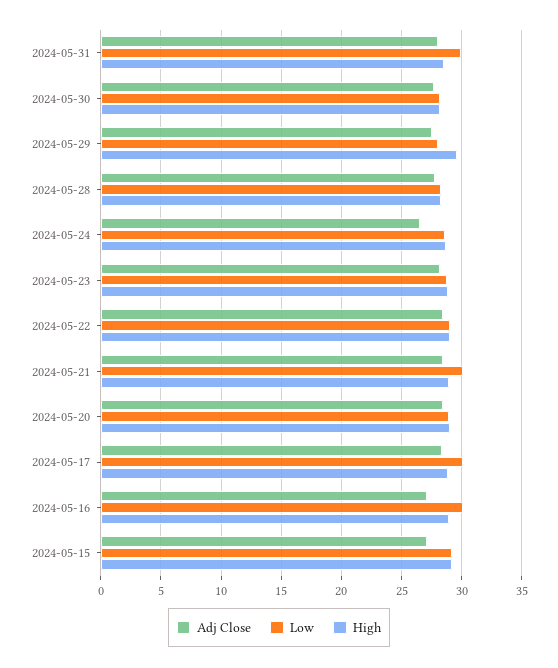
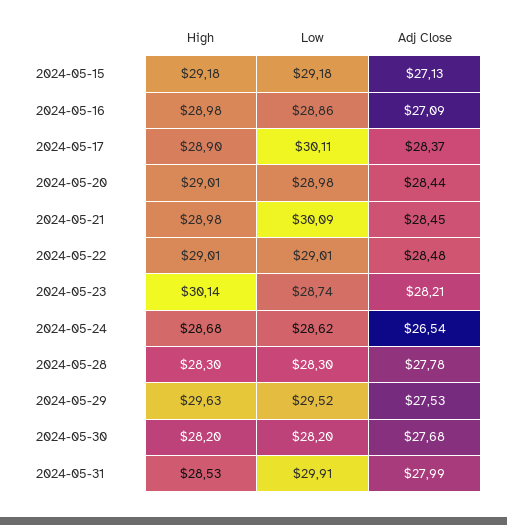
Low, 2024-05-29: 28 -> 29.52
High, 2024-05-23: 29 -> 30.14
Low, 2024-05-16: 30 -> 28.86

